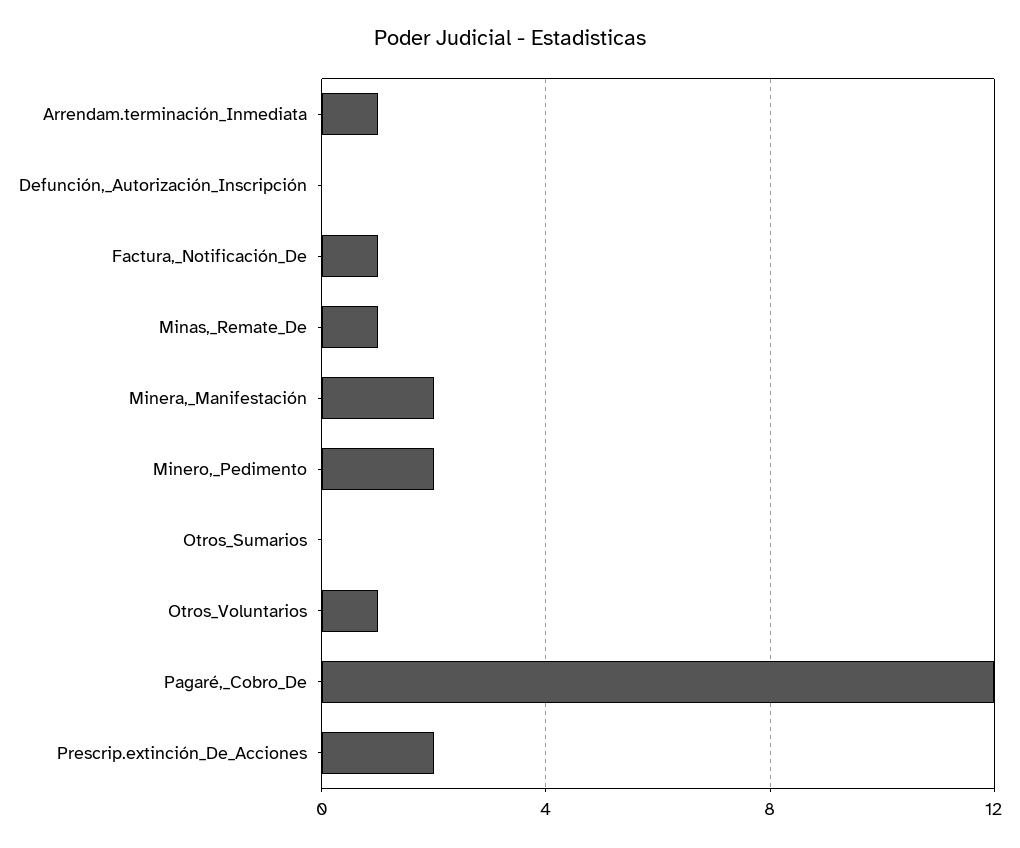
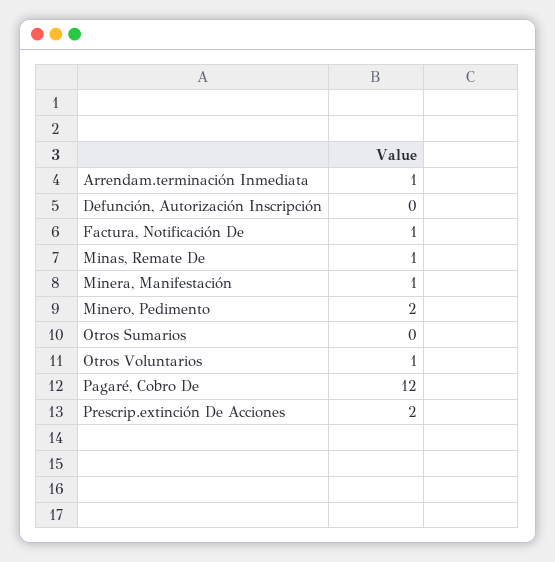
Minera,_Manifestación: 2 -> 1

